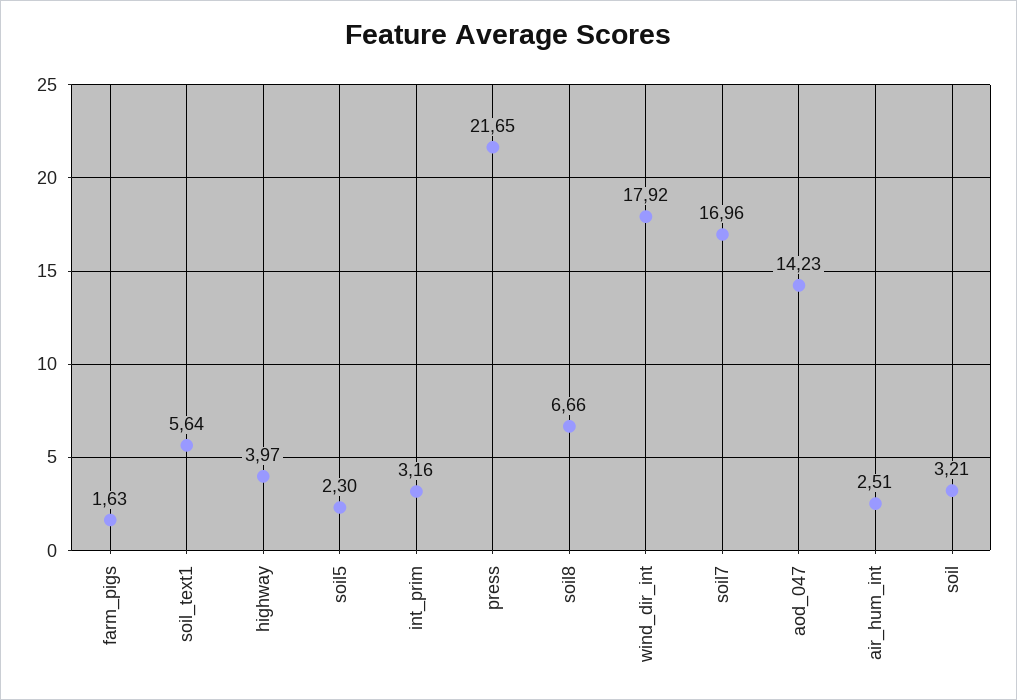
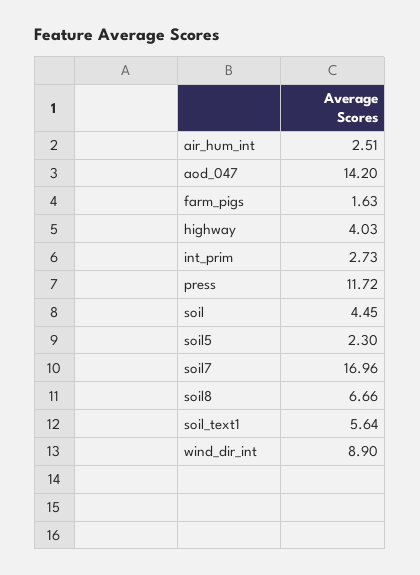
highway: 3.97 -> 4.03
int_prim: 3.16 -> 2.73
press: 21.65 -> 11.72
wind_dir_int: 17.92 -> 8.9
aod_047: 14.23 -> 14.2
soil: 3.21 -> 4.45

